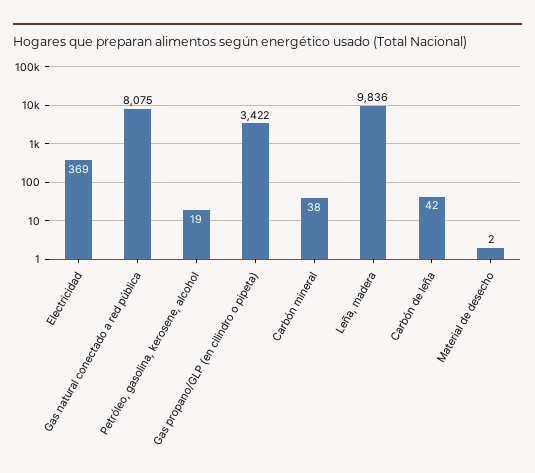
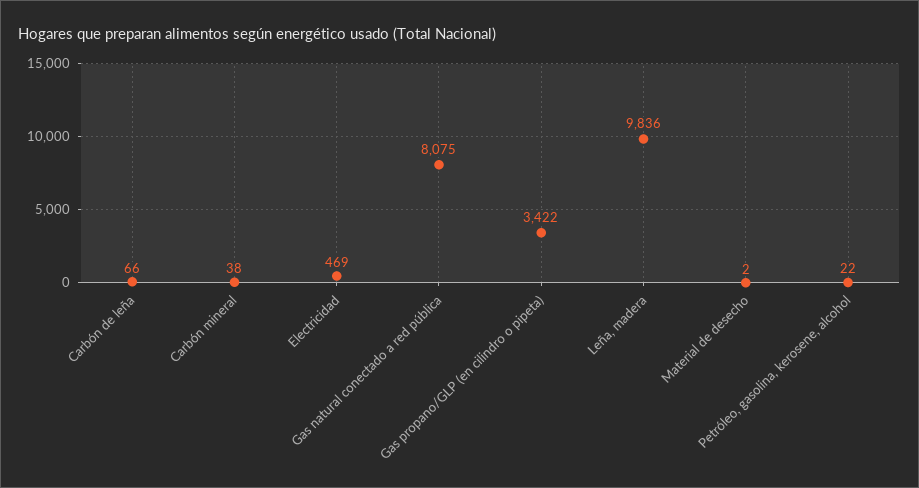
Electricidad: 369 -> 469
Petróleo, gasolina, kerosene, alcohol: 19 -> 22
Carbón de leña: 42 -> 66

